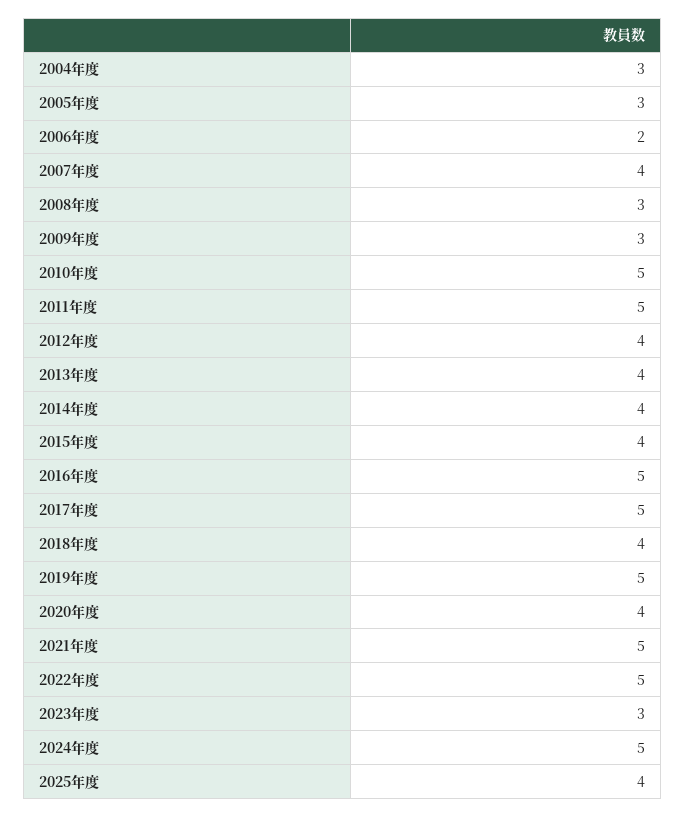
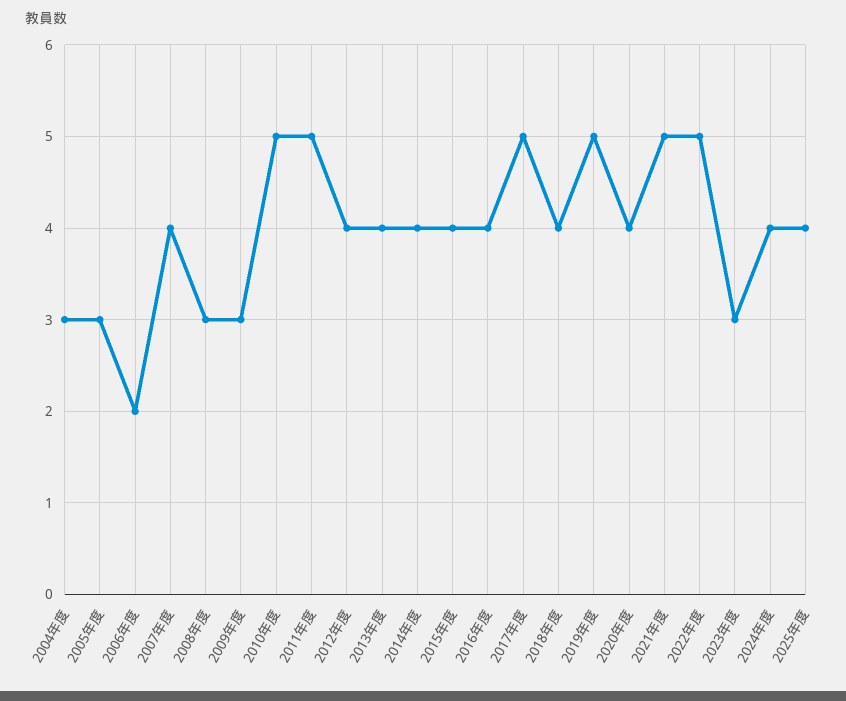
2016年度: 5 -> 4
2024年度: 5 -> 4

